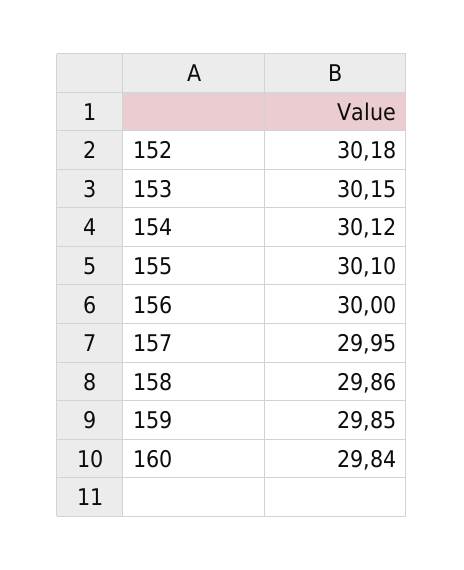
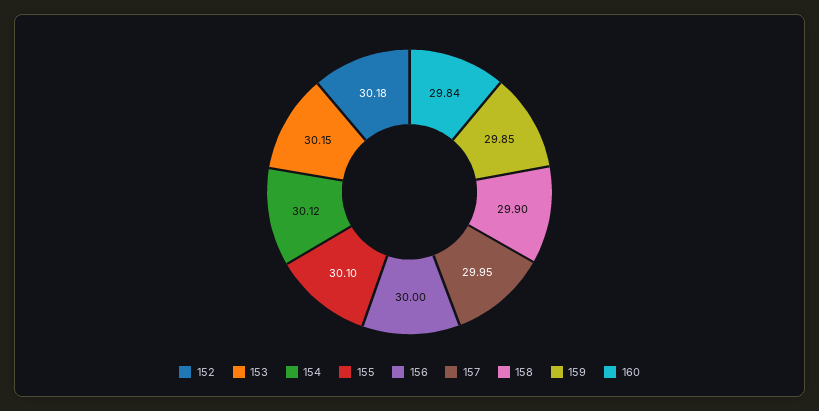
158: 29.86 -> 29.9

